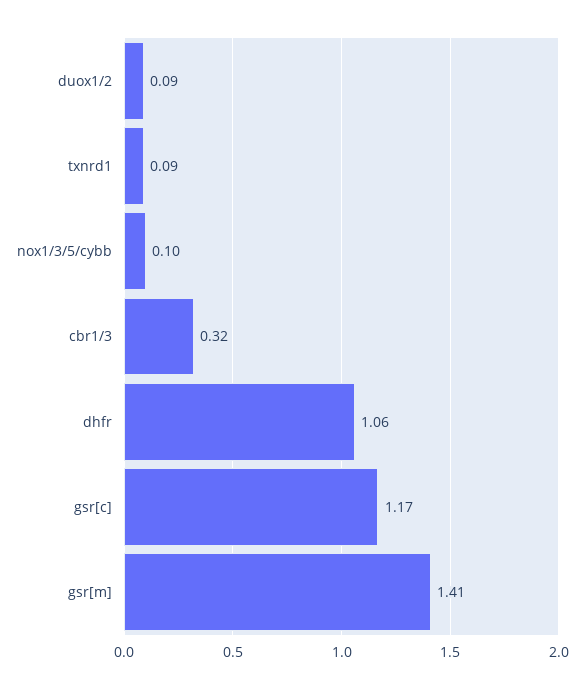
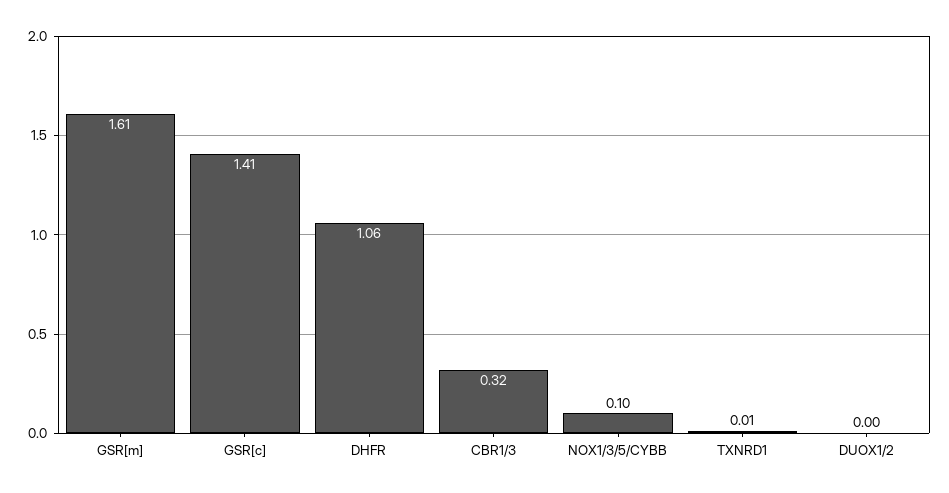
duox1/2: 0.09 -> 0
txnrd1: 0.09 -> 0.01
gsr[c]: 1.17 -> 1.41
gsr[m]: 1.41 -> 1.61

